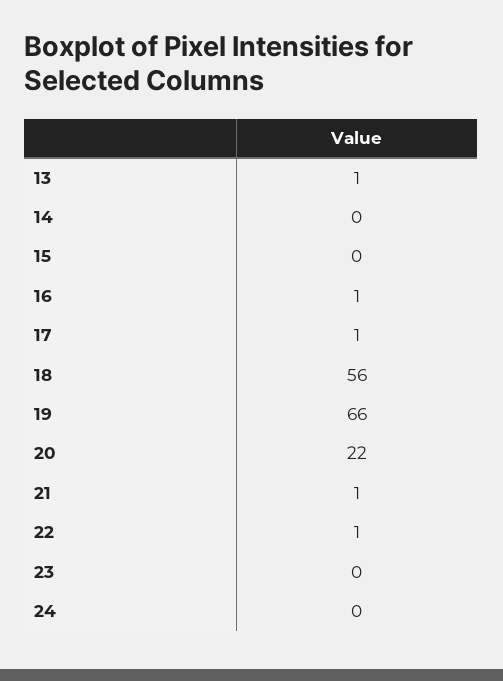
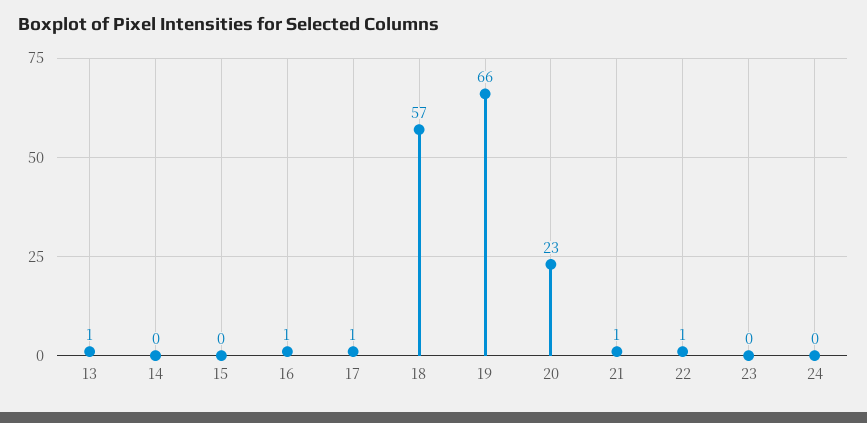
18: 56 -> 57
20: 22 -> 23

